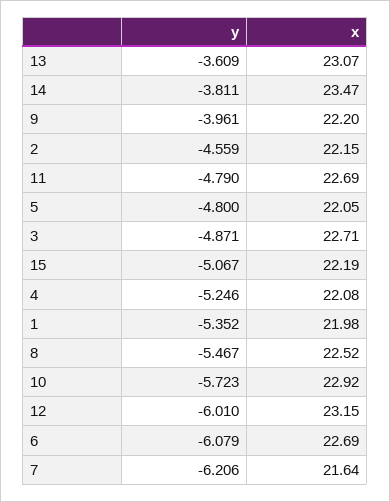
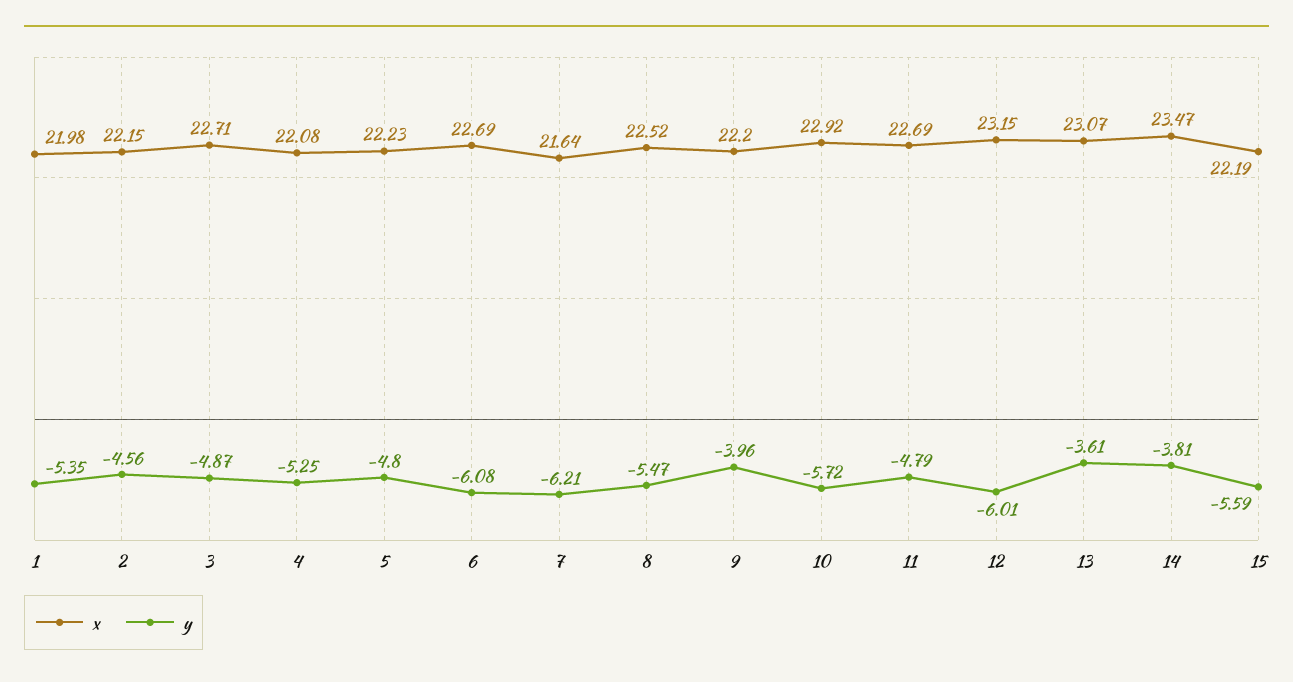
x, 5: 22.05 -> 22.23
y, 15: -5.067 -> -5.59

